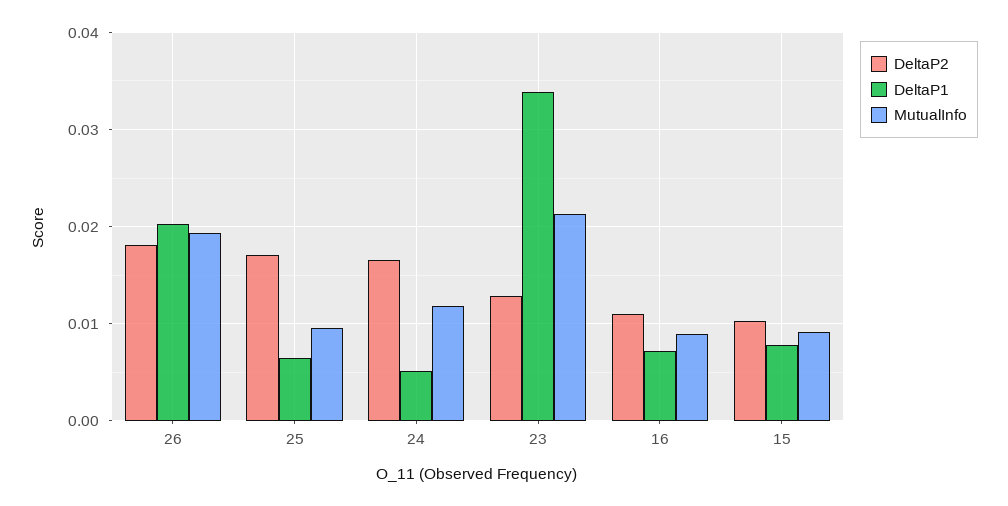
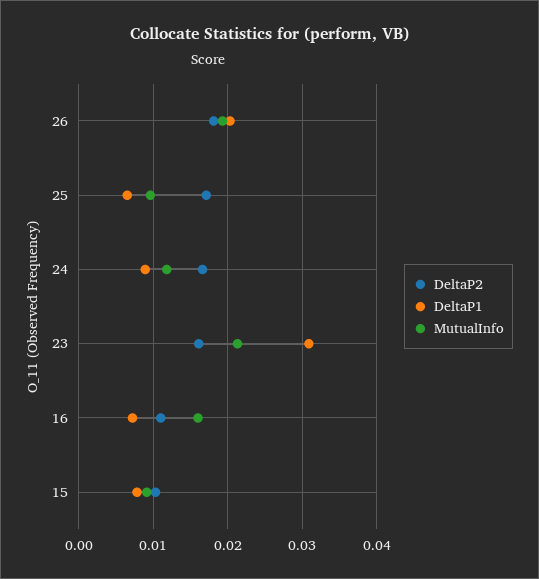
DeltaP1, 24: 0.005 -> 0.009
DeltaP2, 23: 0.013 -> 0.016
DeltaP1, 23: 0.034 -> 0.031
MutualInfo, 16: 0.009 -> 0.016

